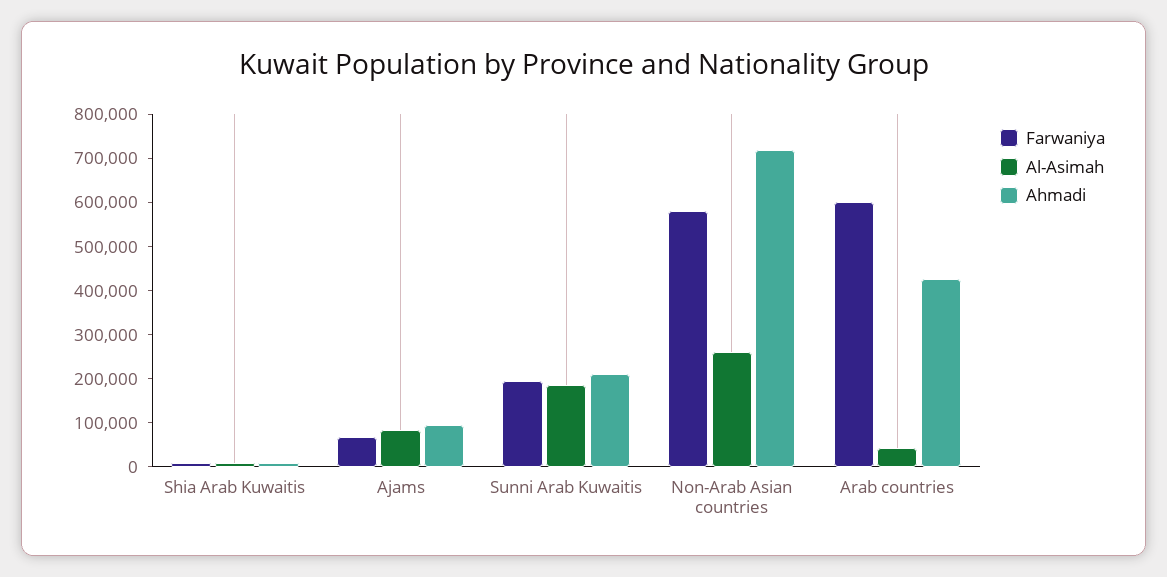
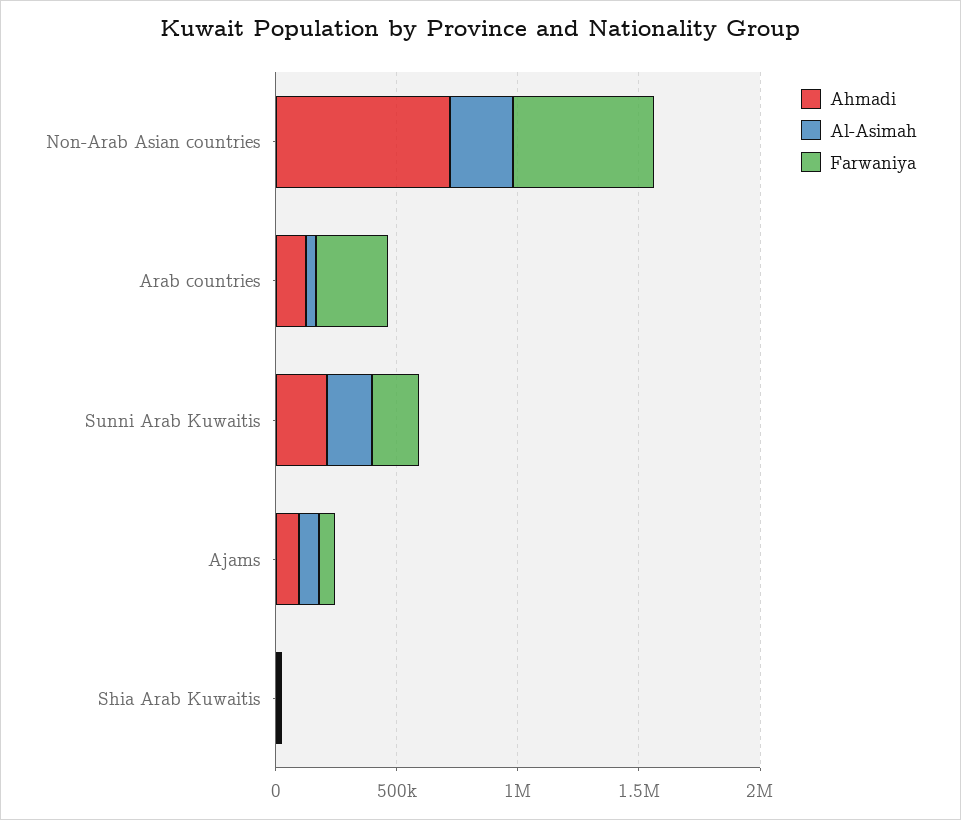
Farwaniya, Arab countries: 600000 -> 300000
Ahmadi, Arab countries: 420000 -> 100000

